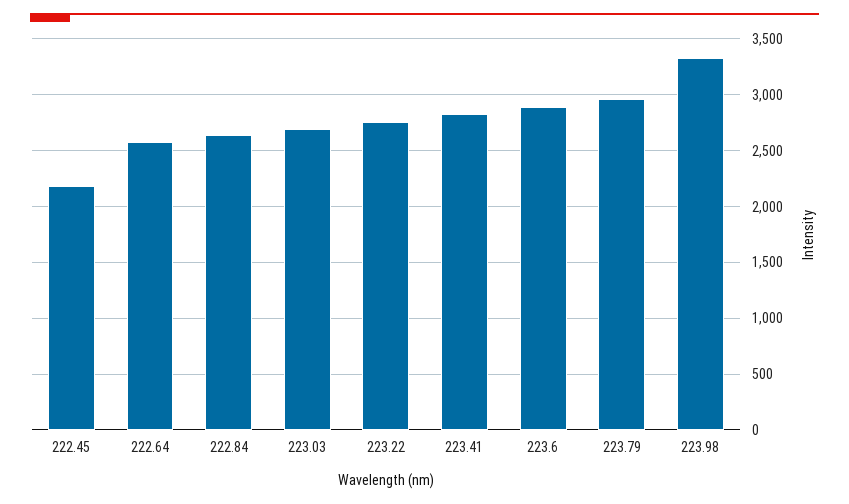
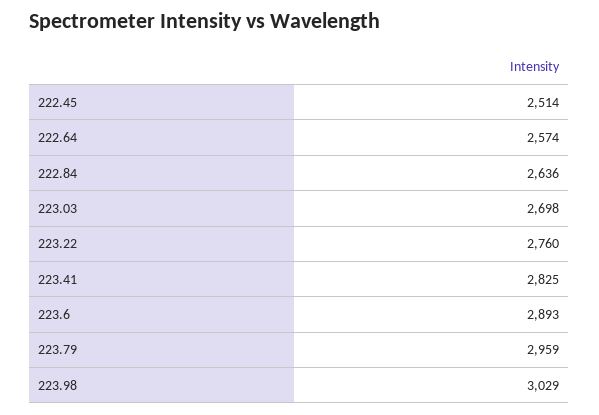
222.45: 2200 -> 2514
223.98: 3300 -> 3029

